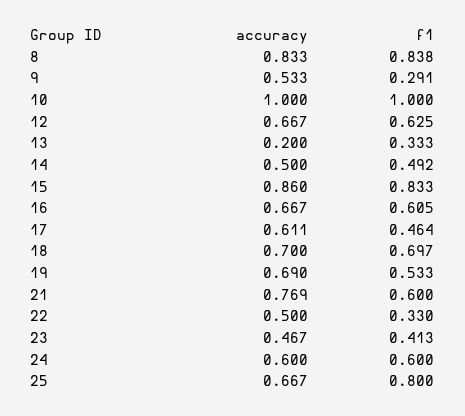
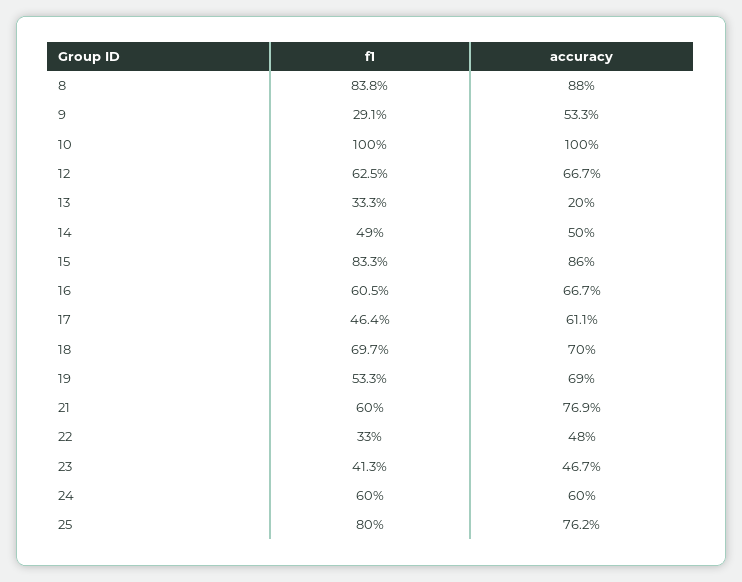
accuracy, 8: 0.833 -> 0.88
f1, 14: 0.492 -> 0.49
accuracy, 22: 0.5 -> 0.48
accuracy, 25: 0.667 -> 0.762

